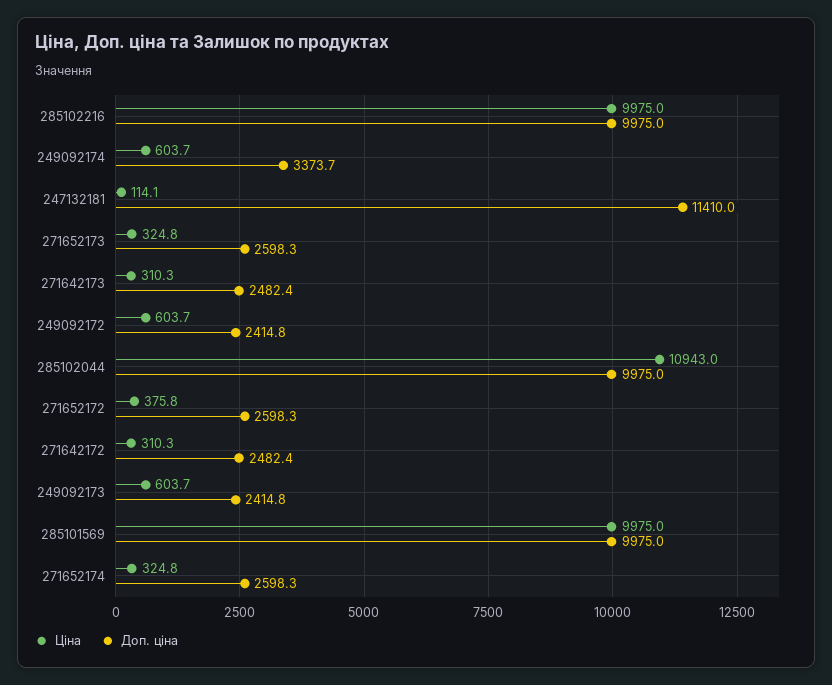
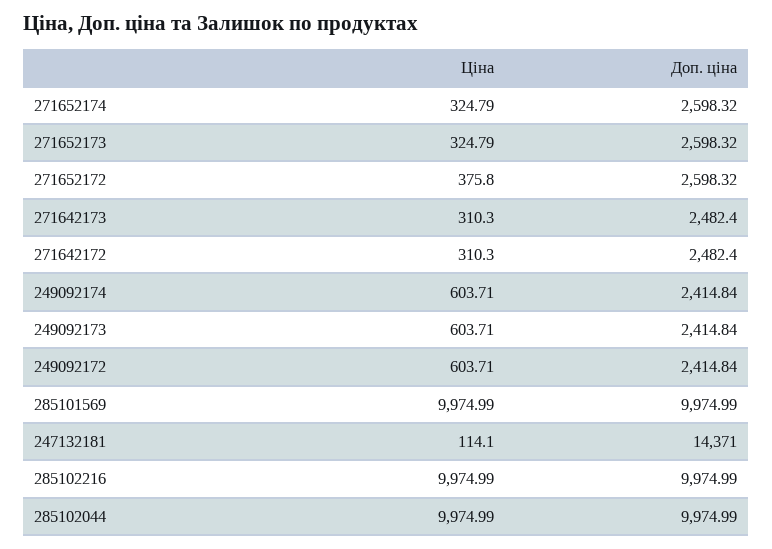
Доп. ціна, 249092174: 3373.7 -> 2414.84
Доп. ціна, 247132181: 11410 -> 14371
Ціна, 285102044: 10943 -> 9974.99

